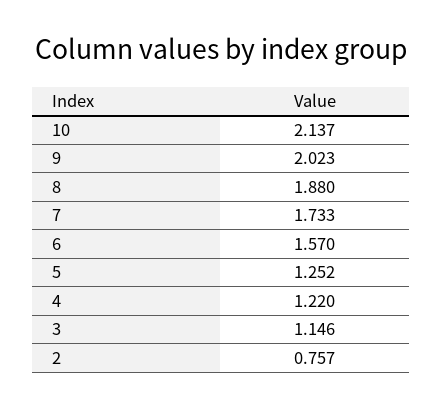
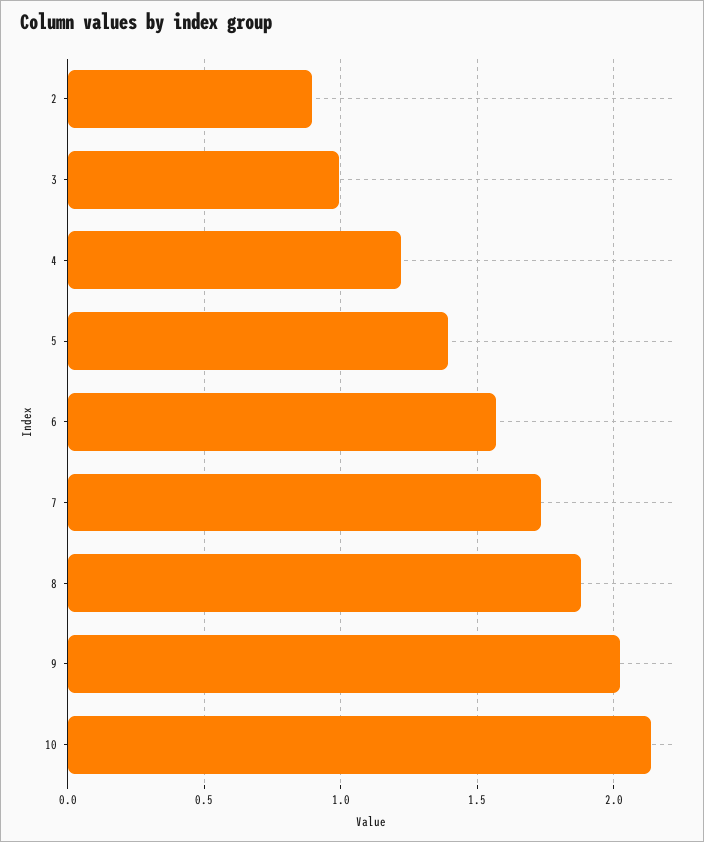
5: 1.252 -> 1.4
3: 1.146 -> 1
2: 0.757 -> 0.9

